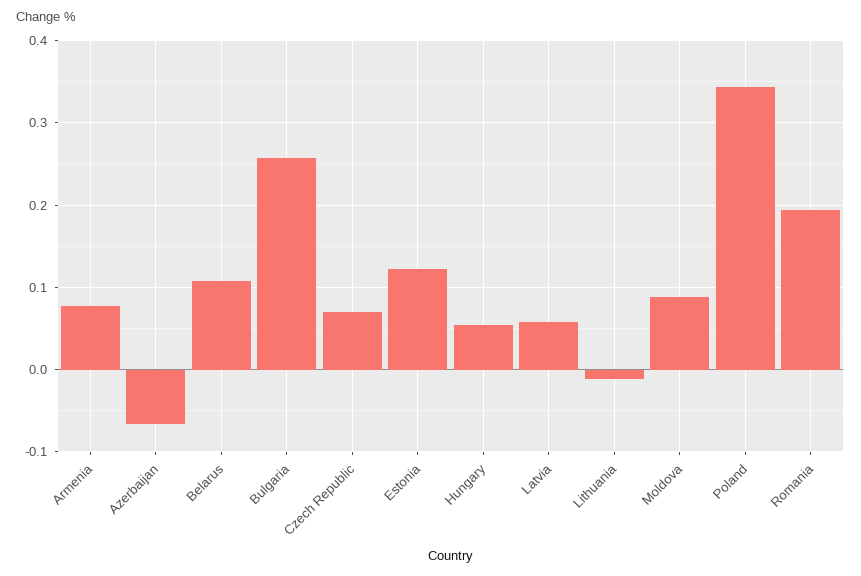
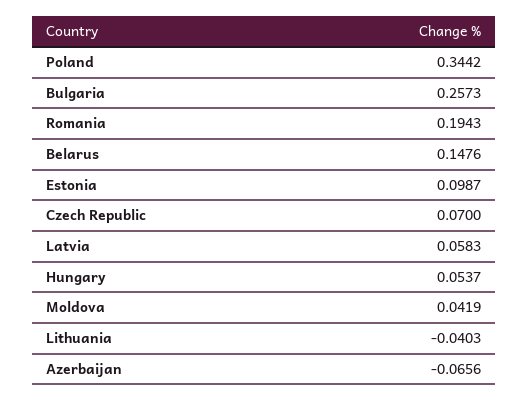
Armenia: 0.08 -> none
Belarus: 0.11 -> 0.1476
Estonia: 0.12 -> 0.0987
Lithuania: -0.01 -> -0.0403
Moldova: 0.09 -> 0.0419

